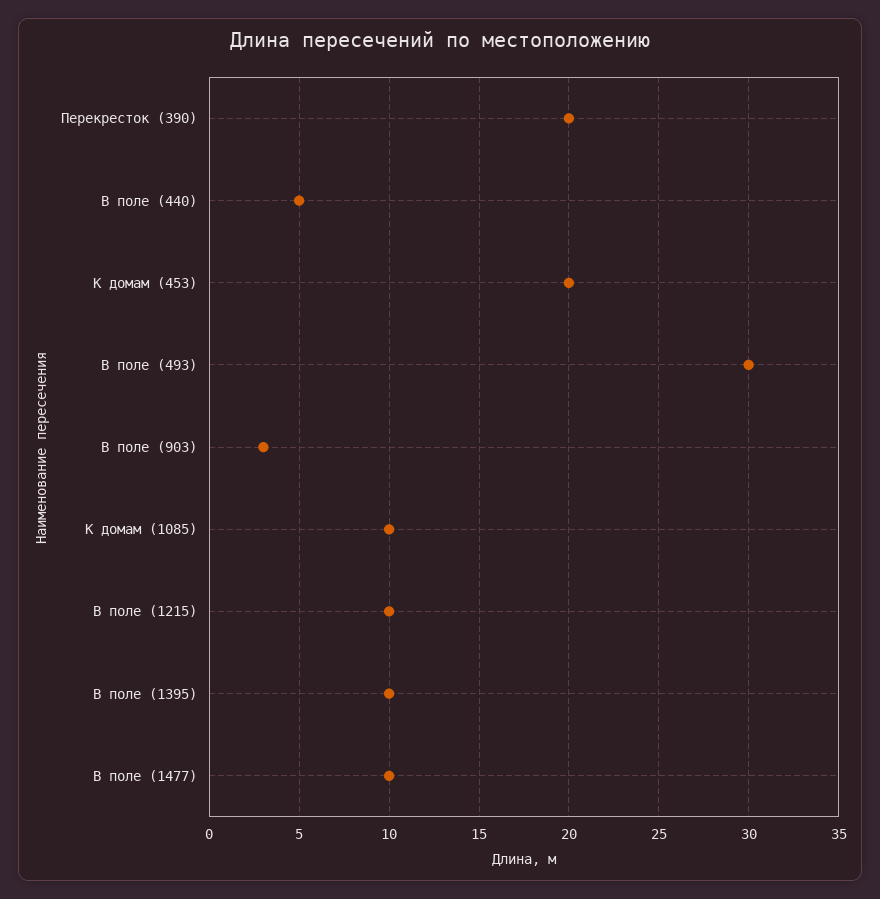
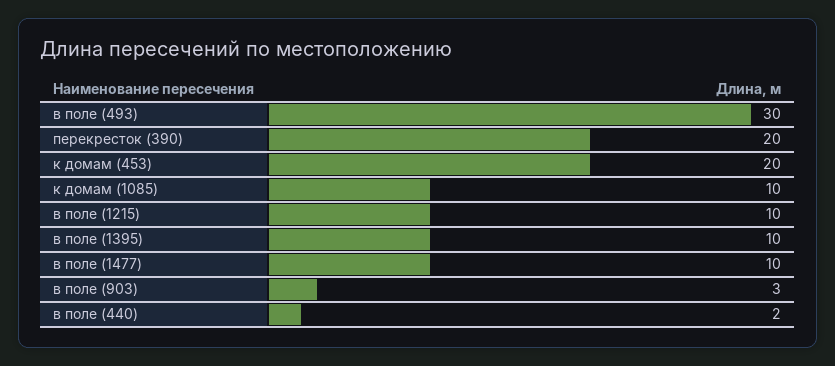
В поле (440): 5 -> 2

